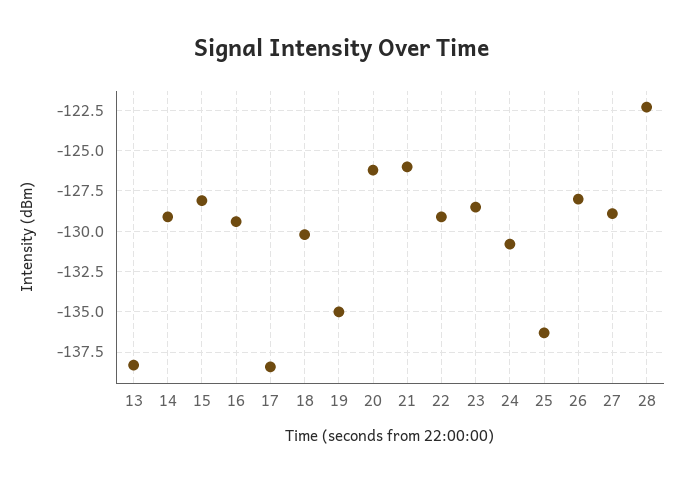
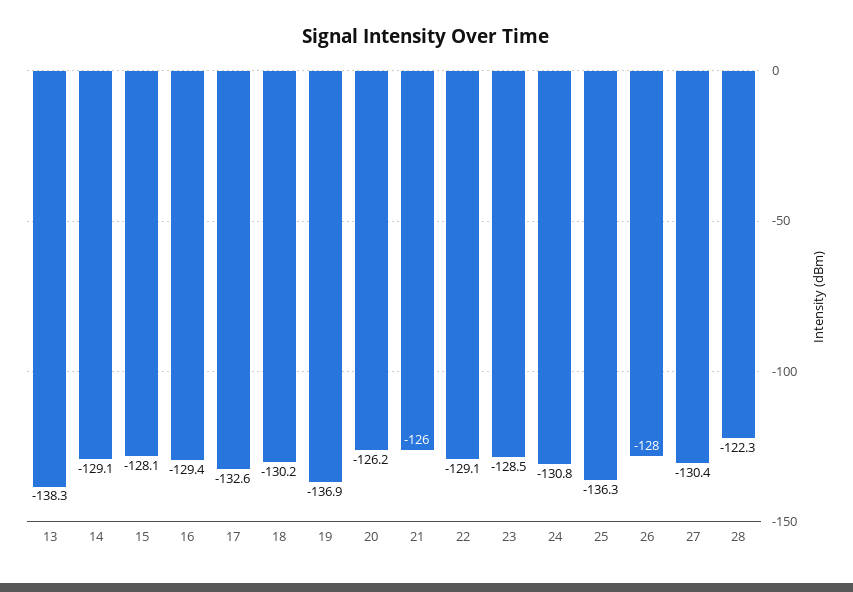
17: -138.5 -> -132.6
19: -135 -> -136.9
27: -129 -> -130.4

